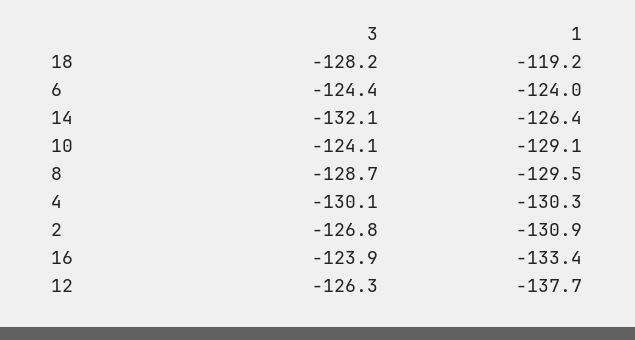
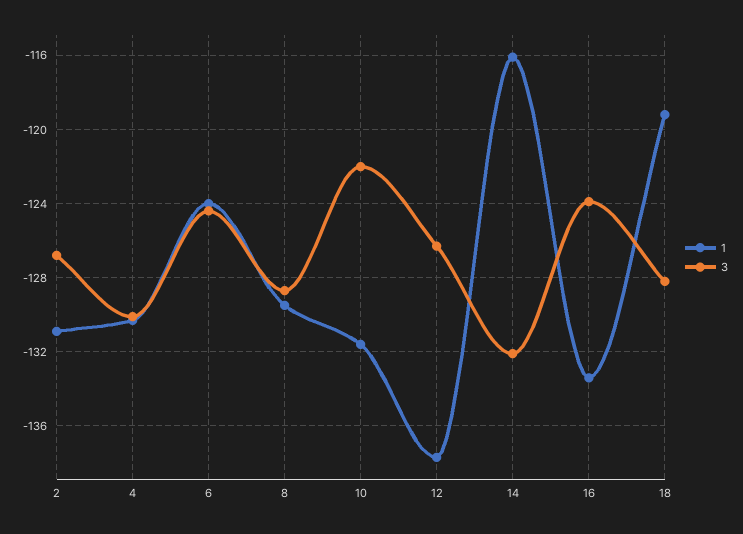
1, 14: -126.4 -> -116
3, 10: -124.1 -> -122
1, 10: -129.1 -> -131.5

